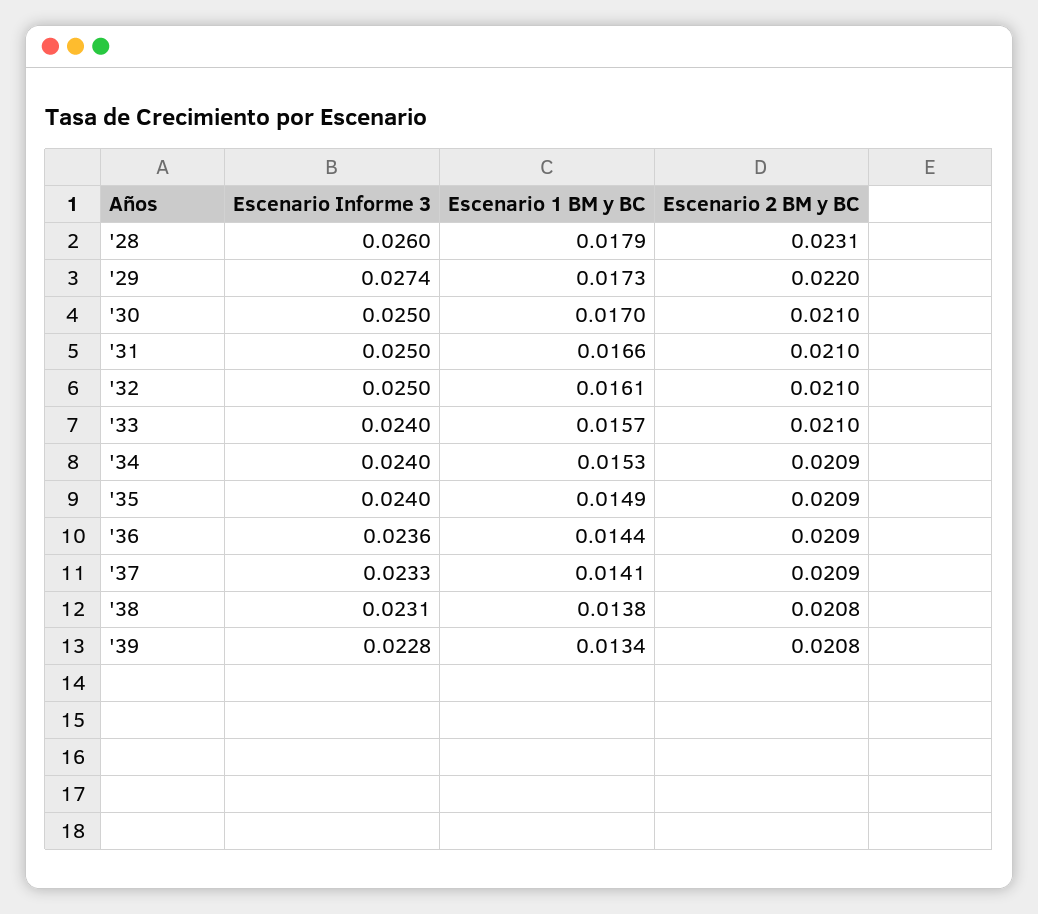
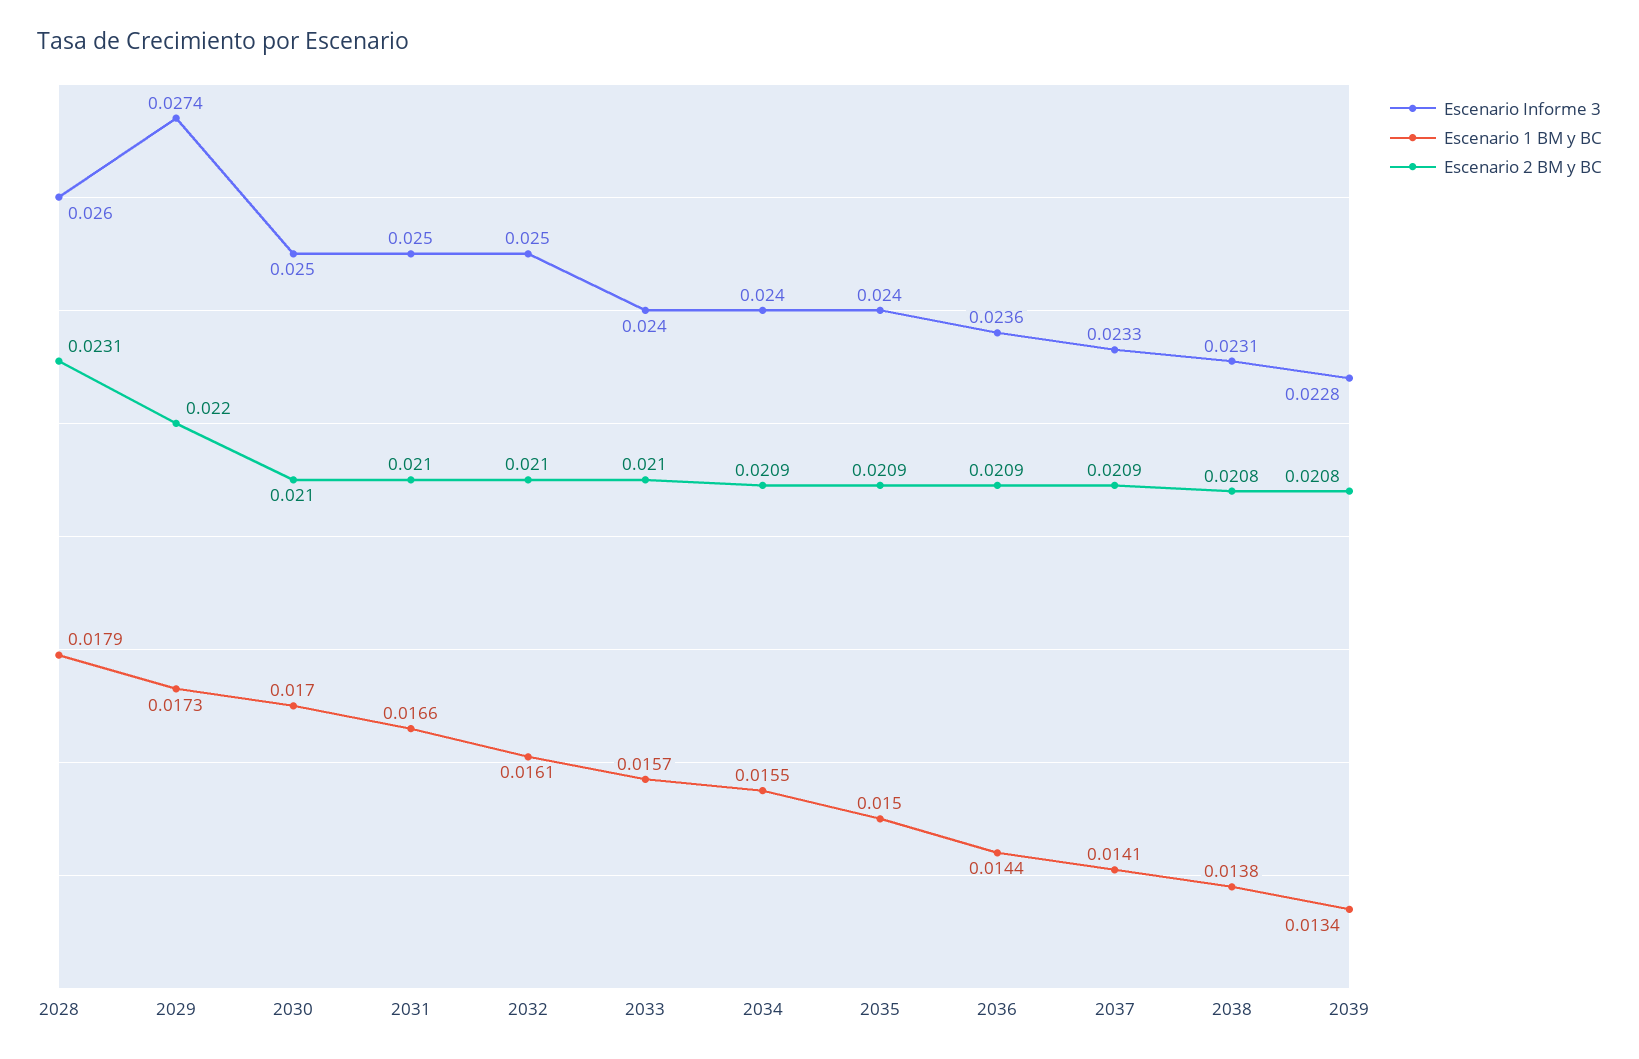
Escenario 1 BM y BC, '34: 0.0153 -> 0.0155
Escenario 1 BM y BC, '35: 0.0149 -> 0.015

